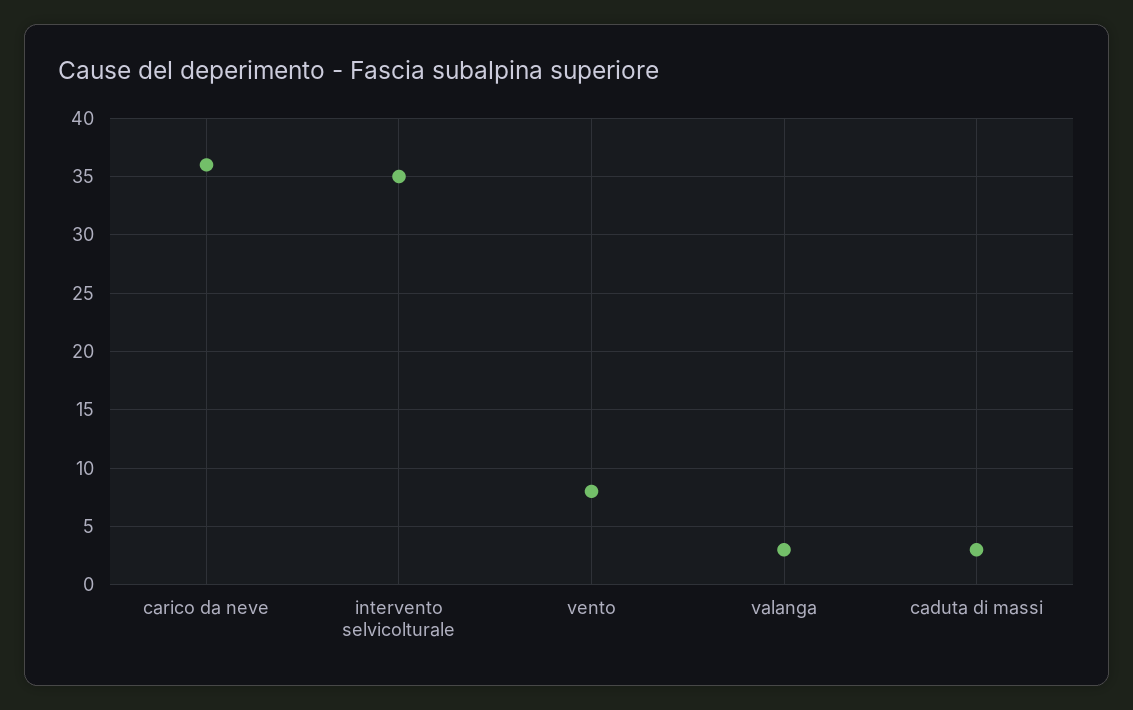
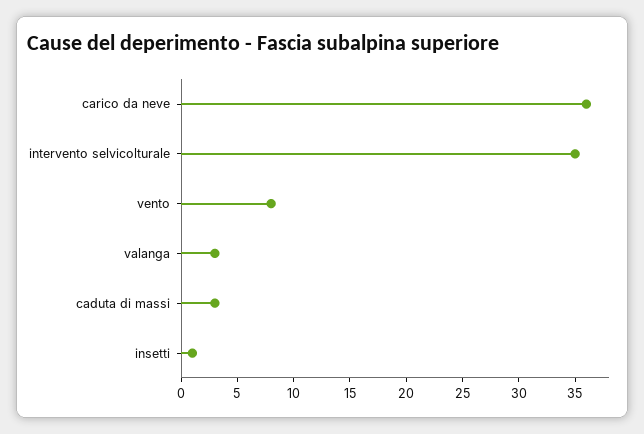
insetti: none -> 1

